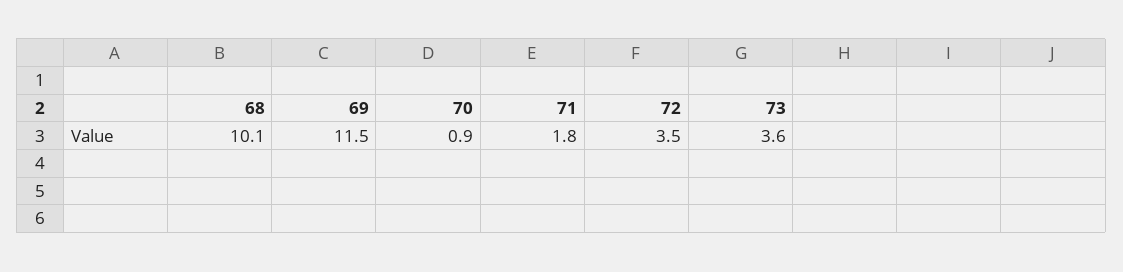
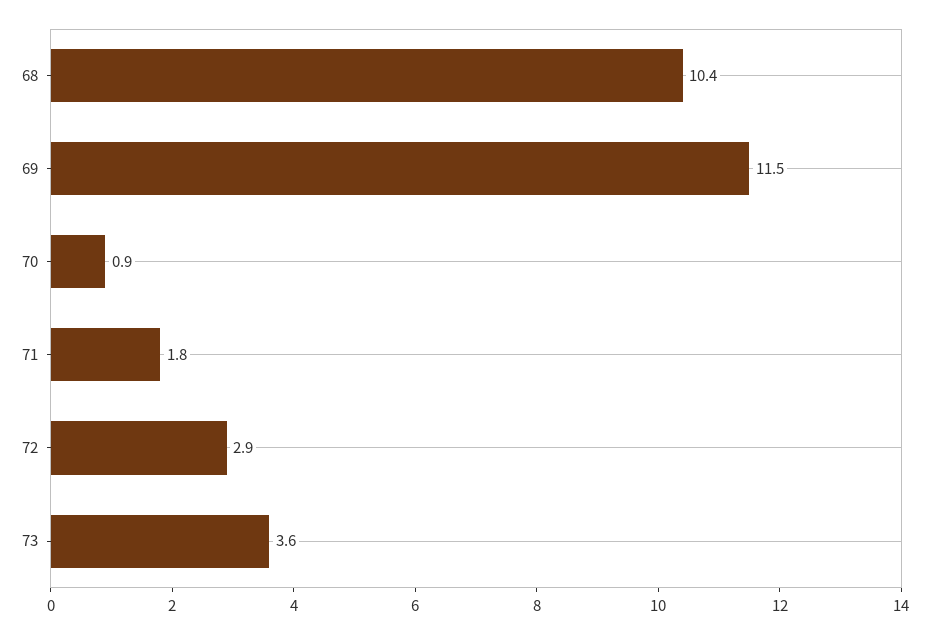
68: 10.1 -> 10.4
72: 3.5 -> 2.9

